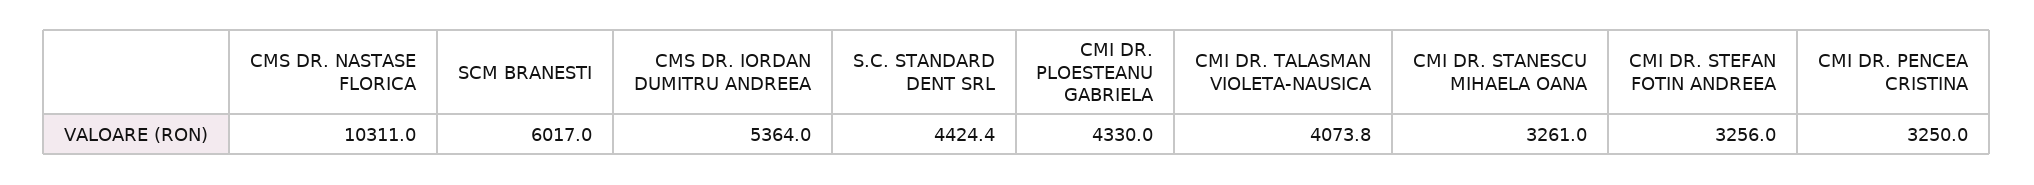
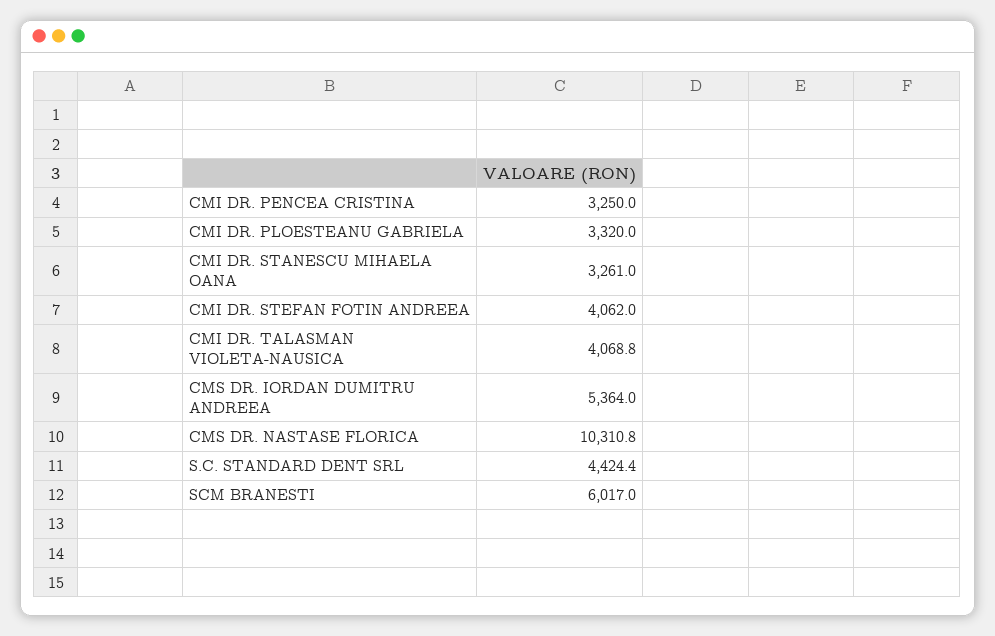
CMS DR. NASTASE FLORICA: 10311 -> 10310.8
CMI DR. PLOESTEANU GABRIELA: 4330 -> 3320
CMI DR. TALASMAN VIOLETA-NAUSICA: 4073.8 -> 4068.8
CMI DR. STEFAN FOTIN ANDREEA: 3256 -> 4062

